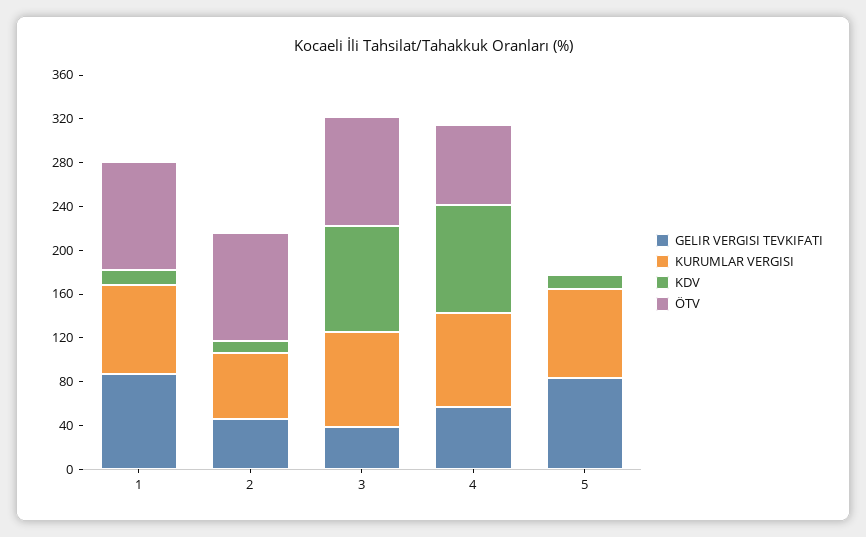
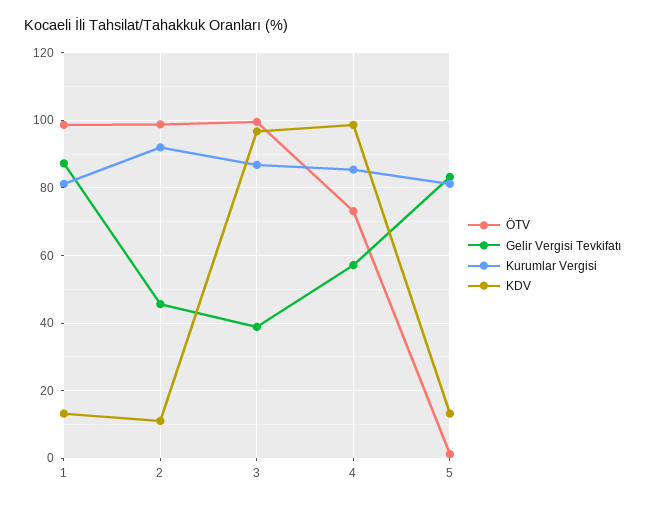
KURUMLAR VERGISI, 2: 60 -> 92

